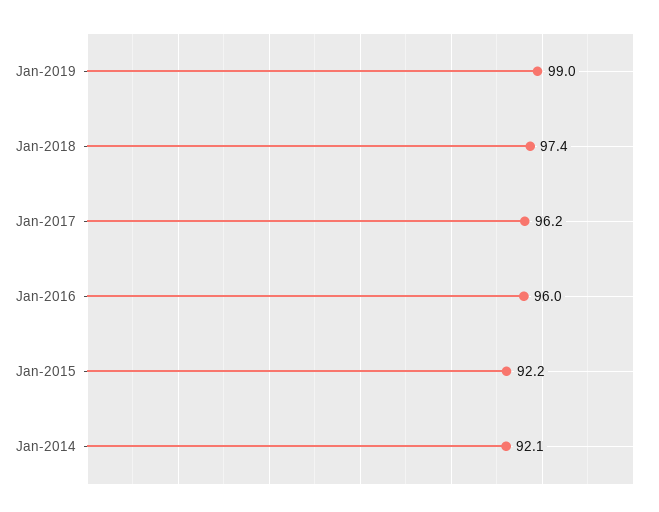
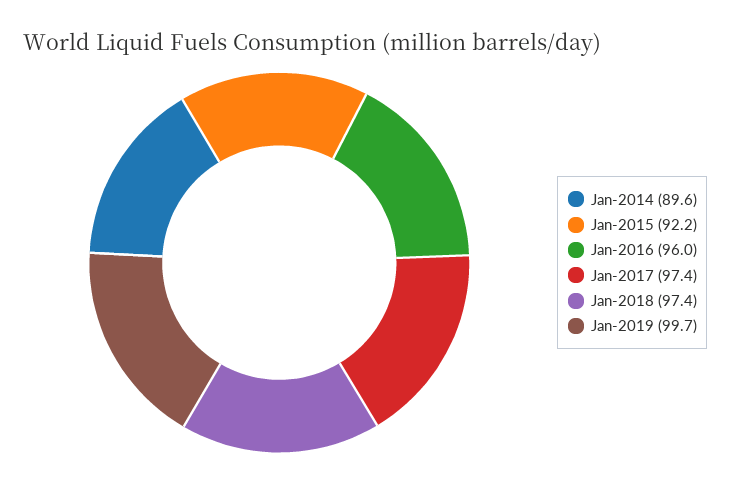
Jan-2019: 99 -> 99.7
Jan-2017: 96.2 -> 97.4
Jan-2014: 92.1 -> 89.6

